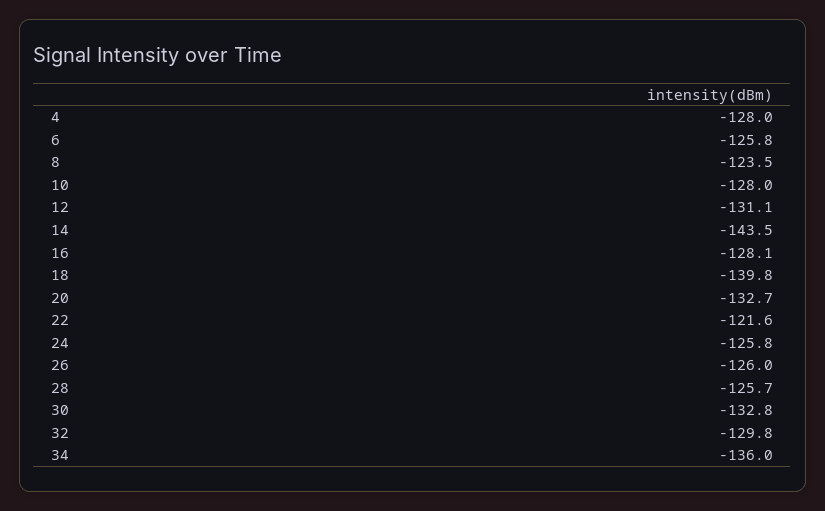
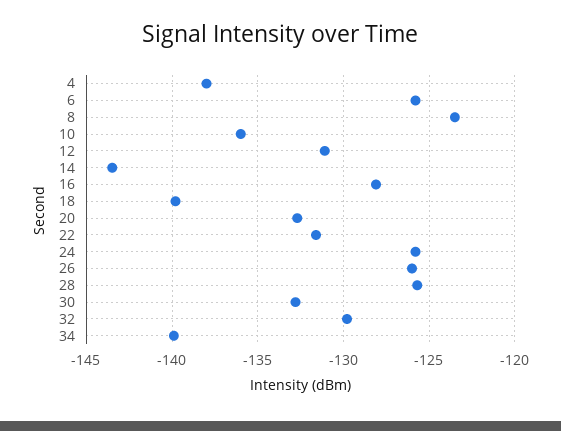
4: -128 -> -138
10: -128 -> -136
22: -121.6 -> -131.5
34: -136 -> -140

